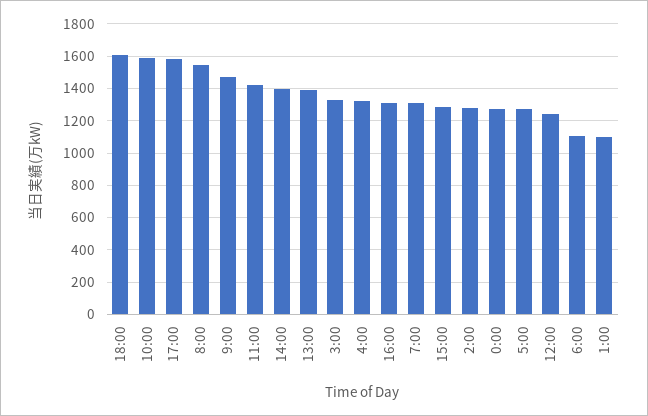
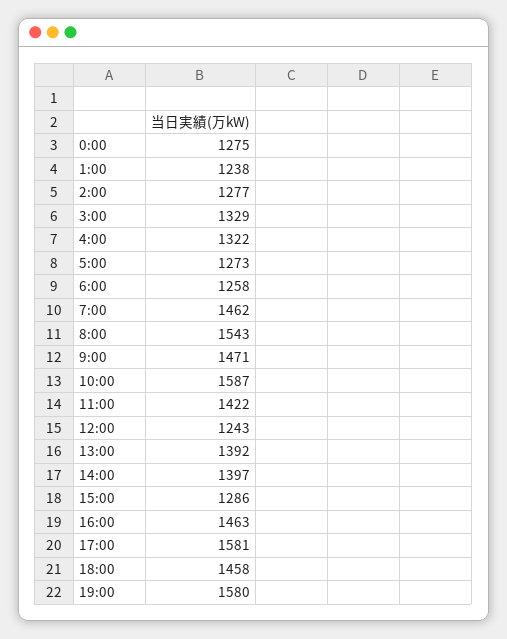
18:00: 1600 -> 1458
16:00: 1300 -> 1463
7:00: 1300 -> 1462
6:00: 1100 -> 1258
1:00: 1100 -> 1238
19:00: none -> 1580

